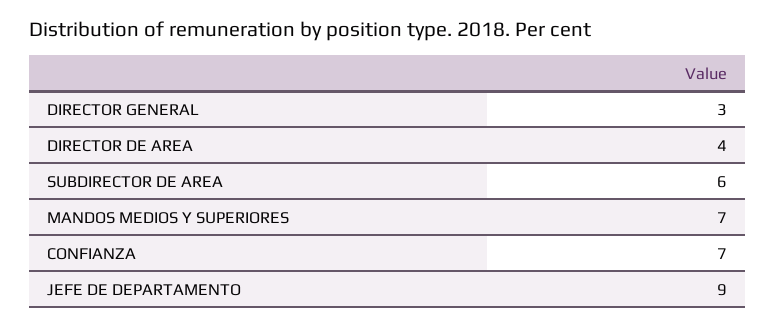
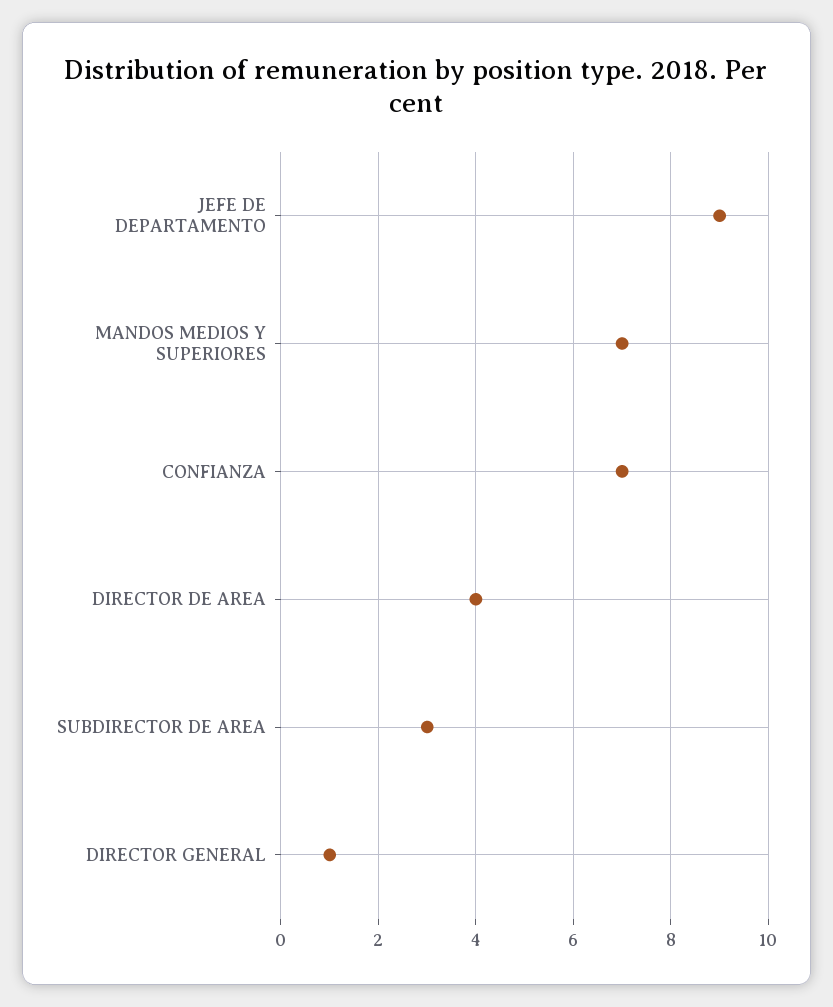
DIRECTOR GENERAL: 3 -> 1
SUBDIRECTOR DE AREA: 6 -> 3

